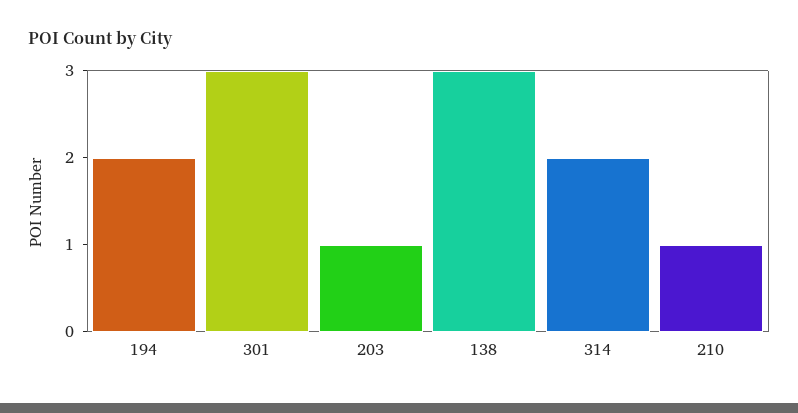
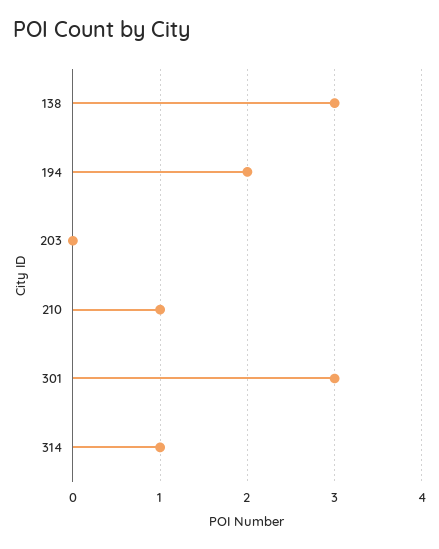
203: 1 -> 0
314: 2 -> 1

